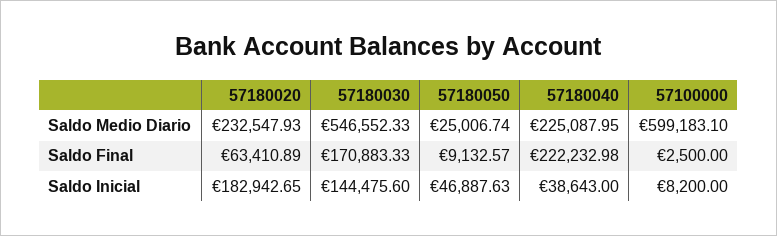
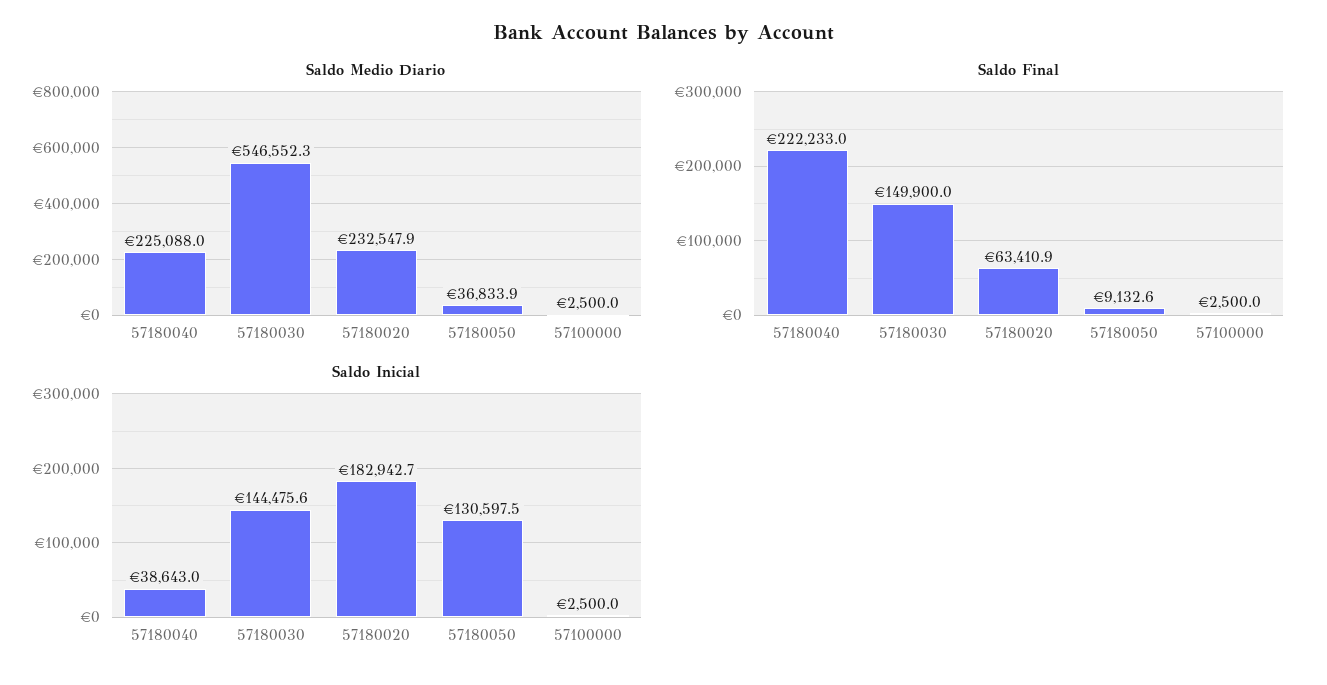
Saldo Medio Diario, 57180050: 25006.74 -> 36833.9
Saldo Medio Diario, 57100000: 599183.1 -> 2500
Saldo Final, 57180030: 170883.33 -> 149900
Saldo Inicial, 57180050: 46887.63 -> 130597.5
Saldo Inicial, 57100000: 8200 -> 2500

